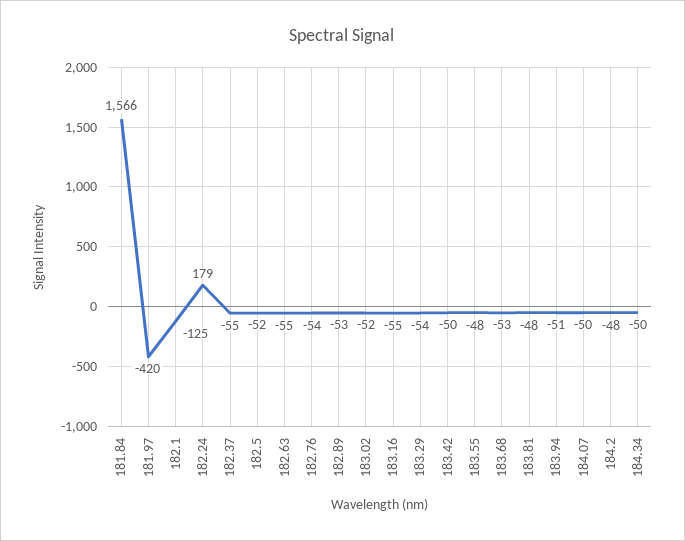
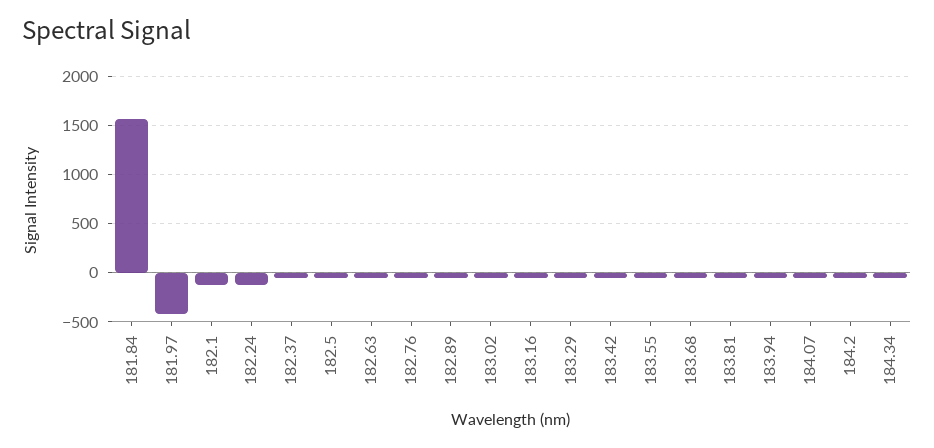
182.24: 179 -> -100

